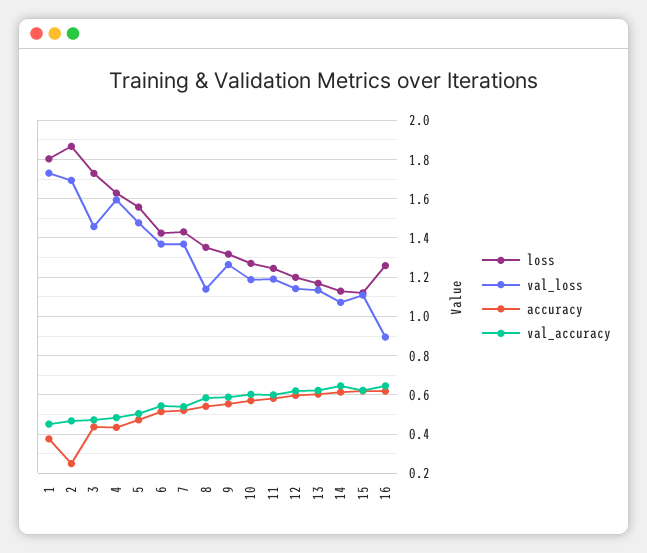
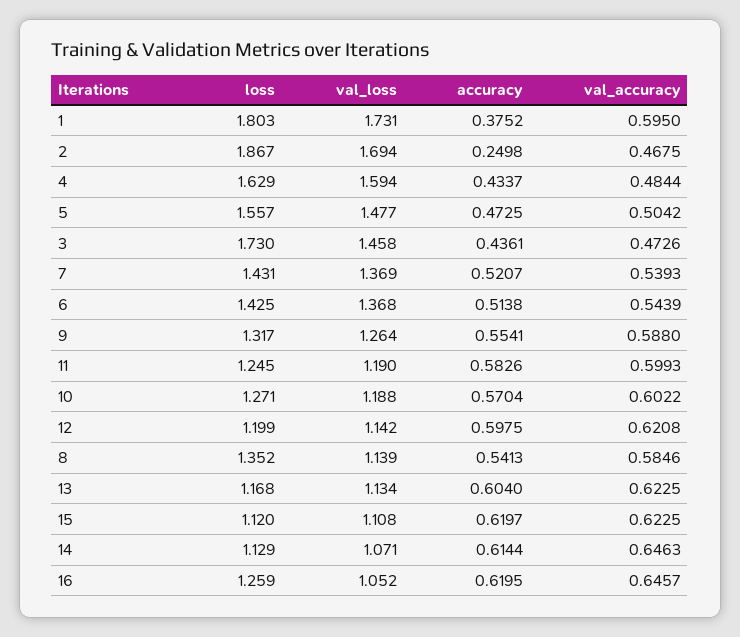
val_accuracy, 1: 0.45 -> 0.595
val_loss, 16: 0.9 -> 1.052

